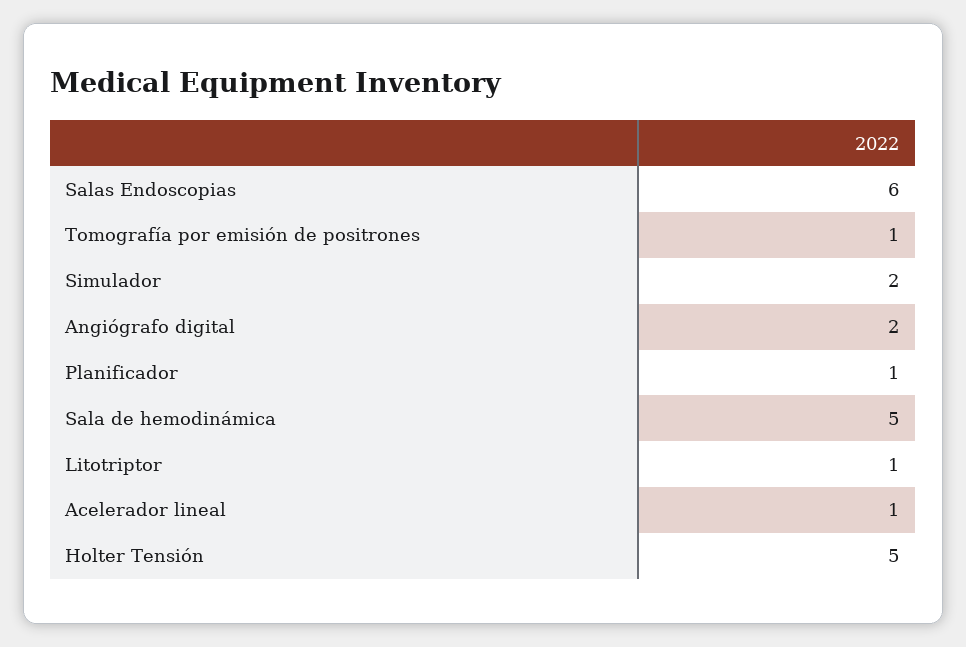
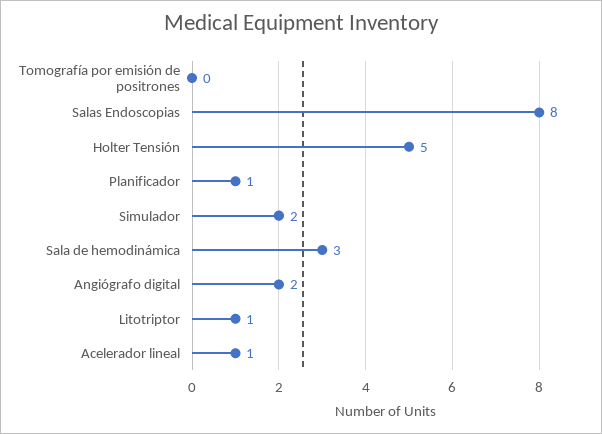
Salas Endoscopias: 6 -> 8
Tomografía por emisión de positrones: 1 -> 0
Sala de hemodinámica: 5 -> 3

